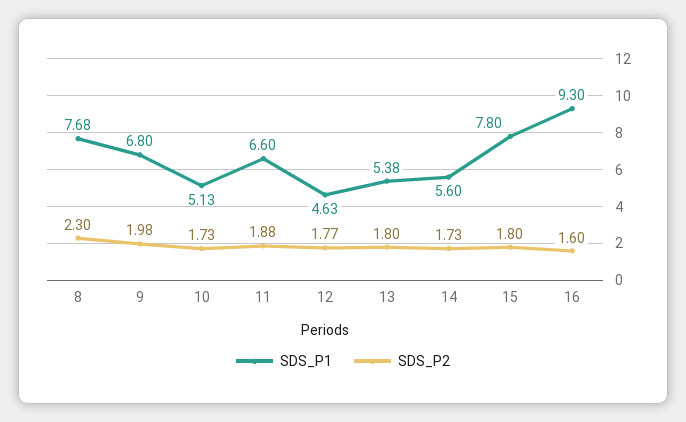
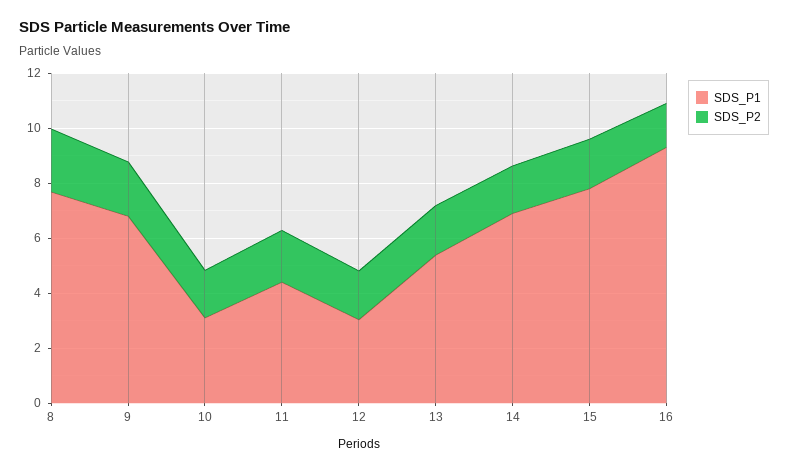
SDS_P1, 10: 5.13 -> 3
SDS_P1, 11: 6.6 -> 4.5
SDS_P1, 12: 4.63 -> 3
SDS_P1, 14: 5.6 -> 7

